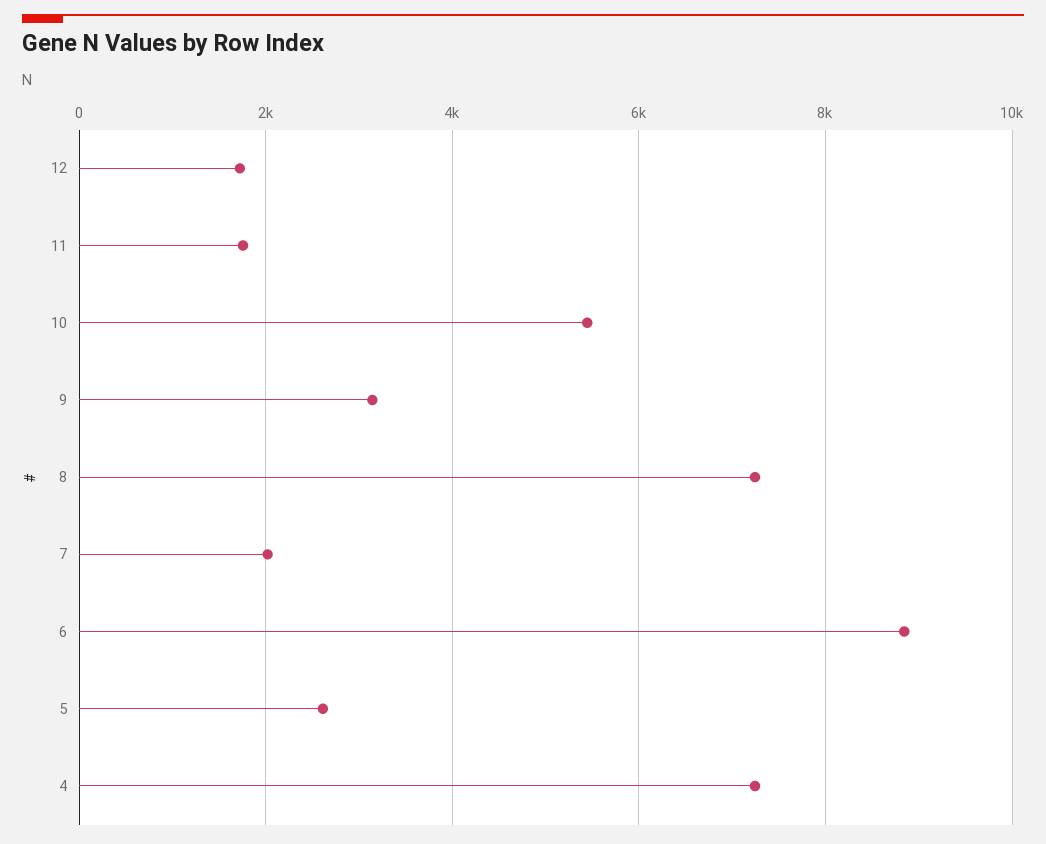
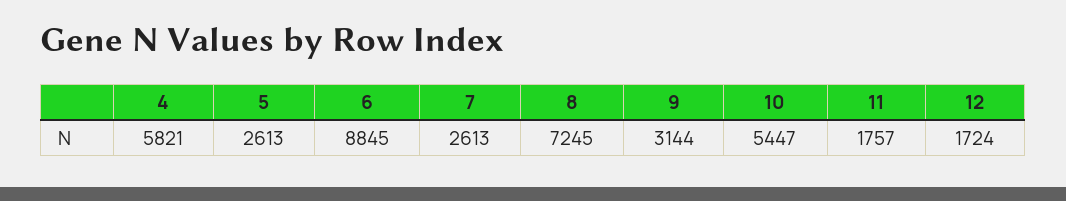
7: 2000 -> 2613
4: 7200 -> 5821

